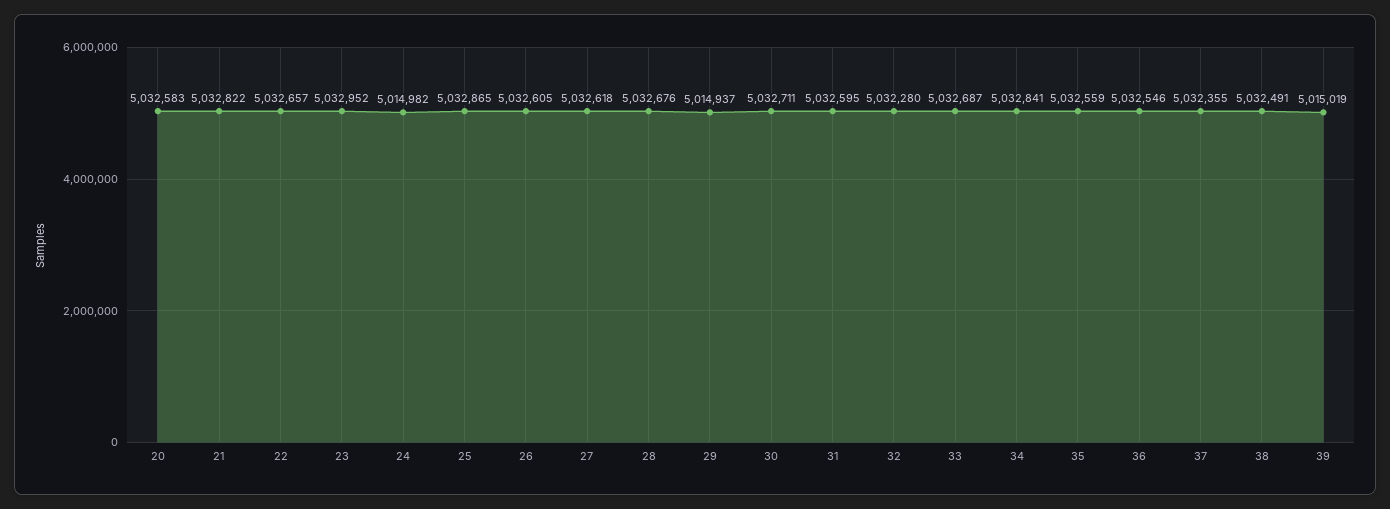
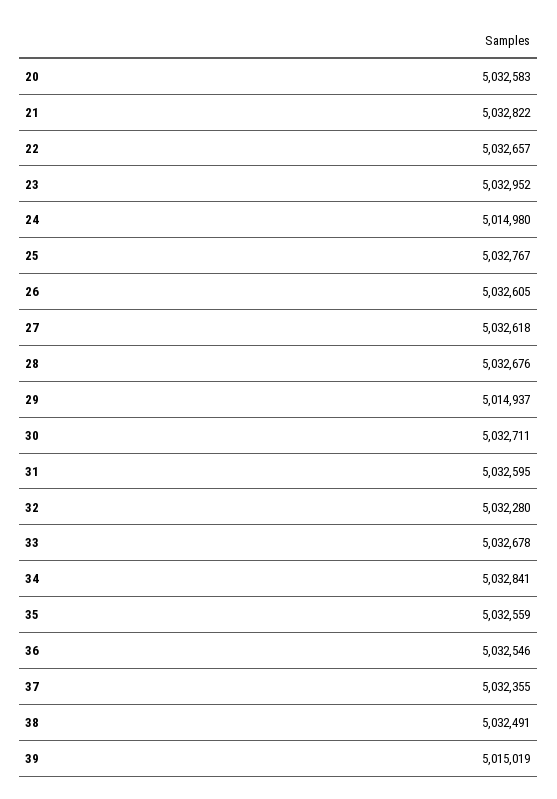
24: 5014982 -> 5014980
25: 5032865 -> 5032767
33: 5032687 -> 5032678

